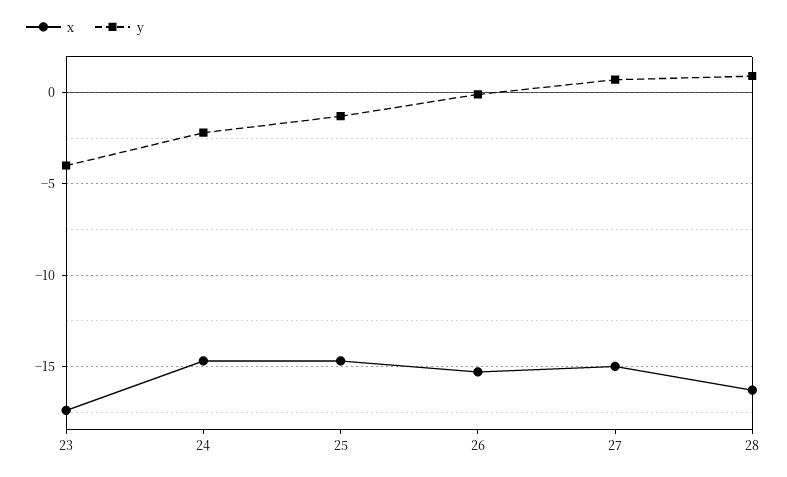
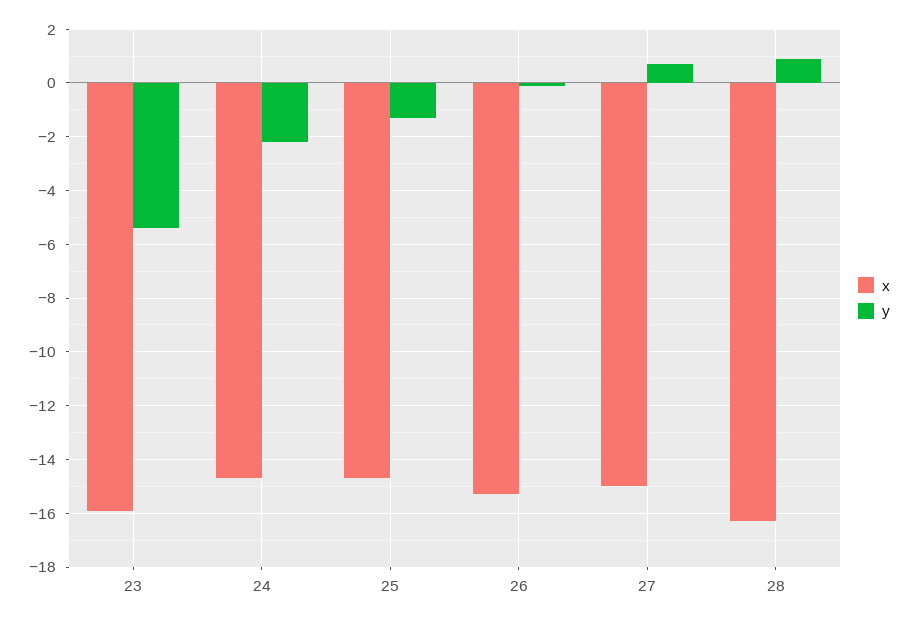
x, 23: -17.5 -> -16
y, 23: -4 -> -5.5

